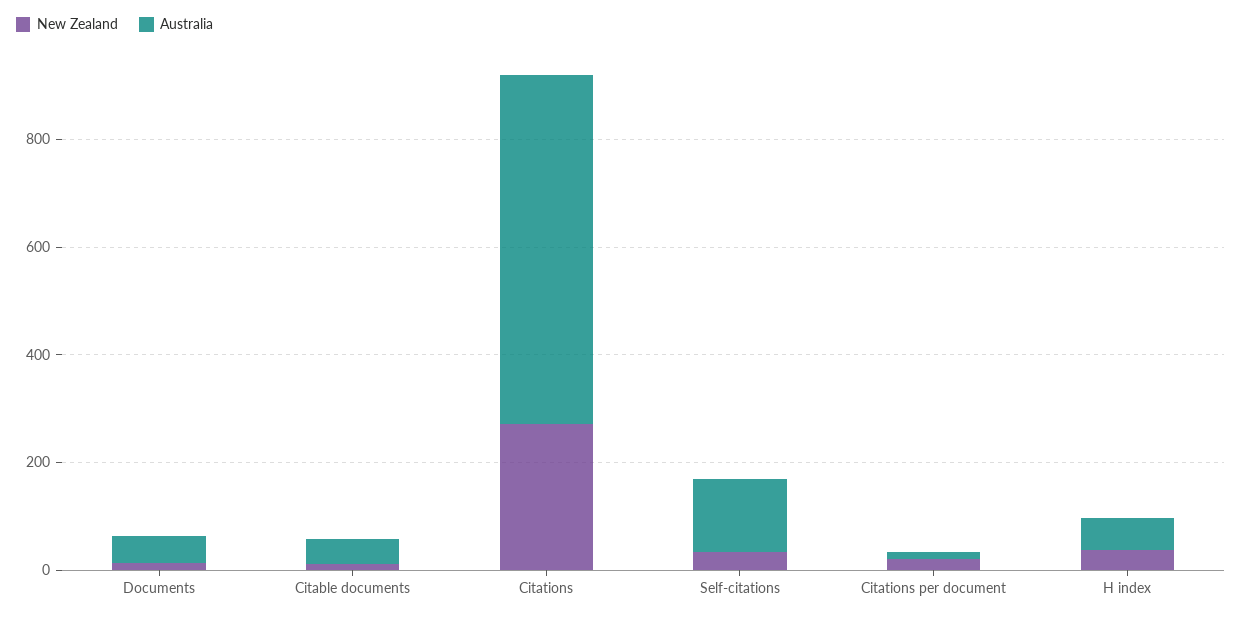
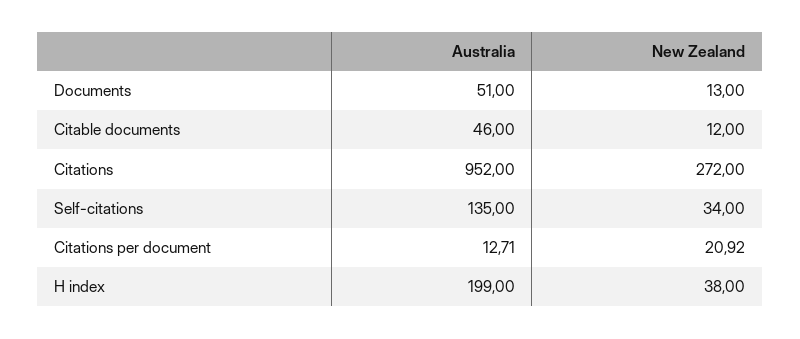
Australia, Citations: 650 -> 952
Australia, H index: 50 -> 199

